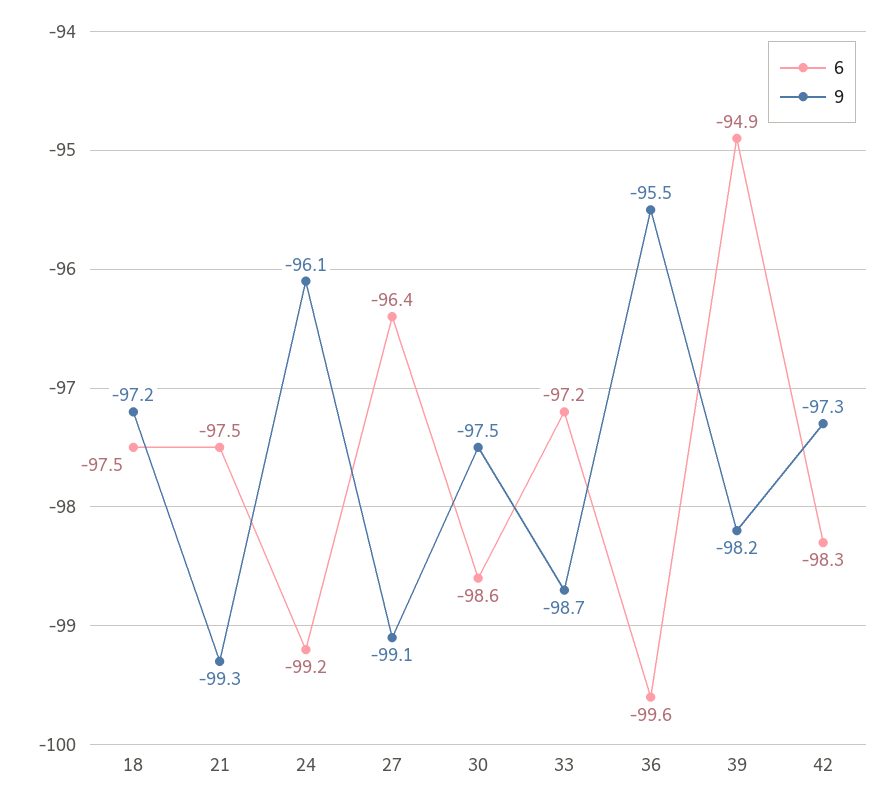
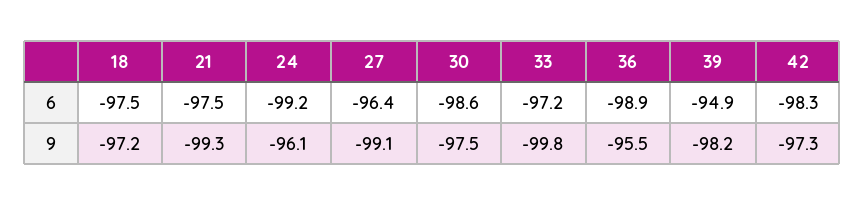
9, 33: -98.7 -> -99.8
6, 36: -99.6 -> -98.9

